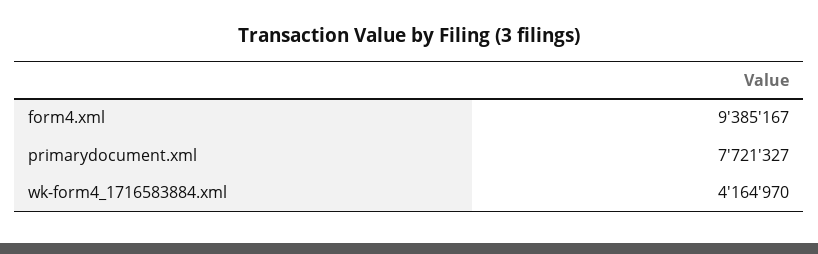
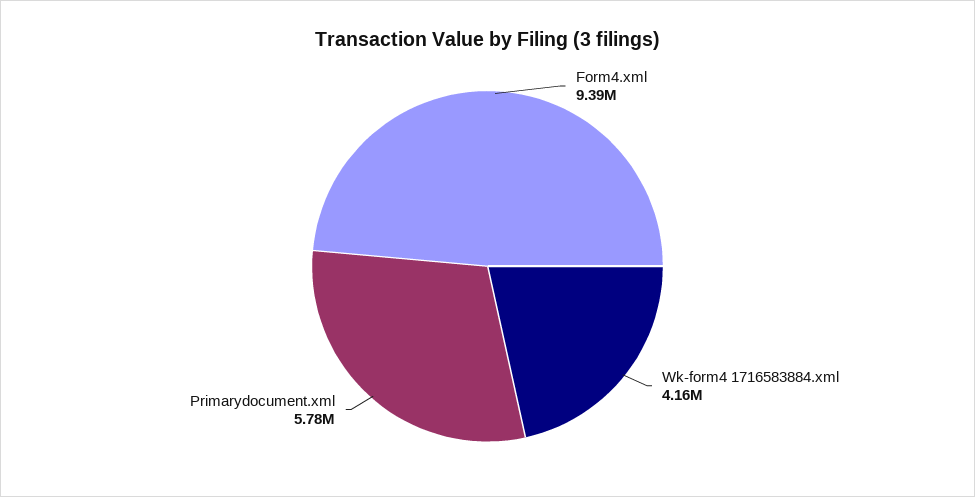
primarydocument.xml: 7721327 -> 5780000

